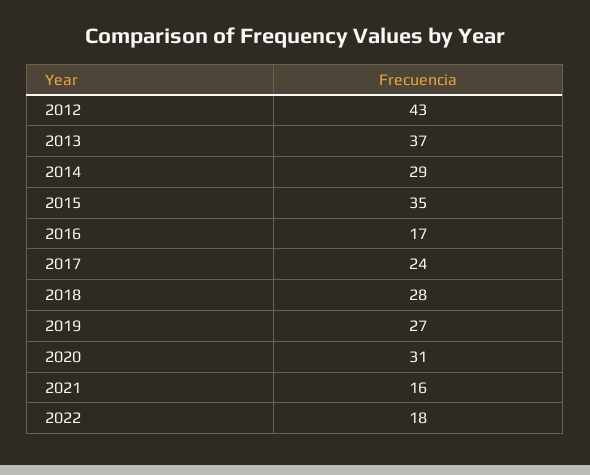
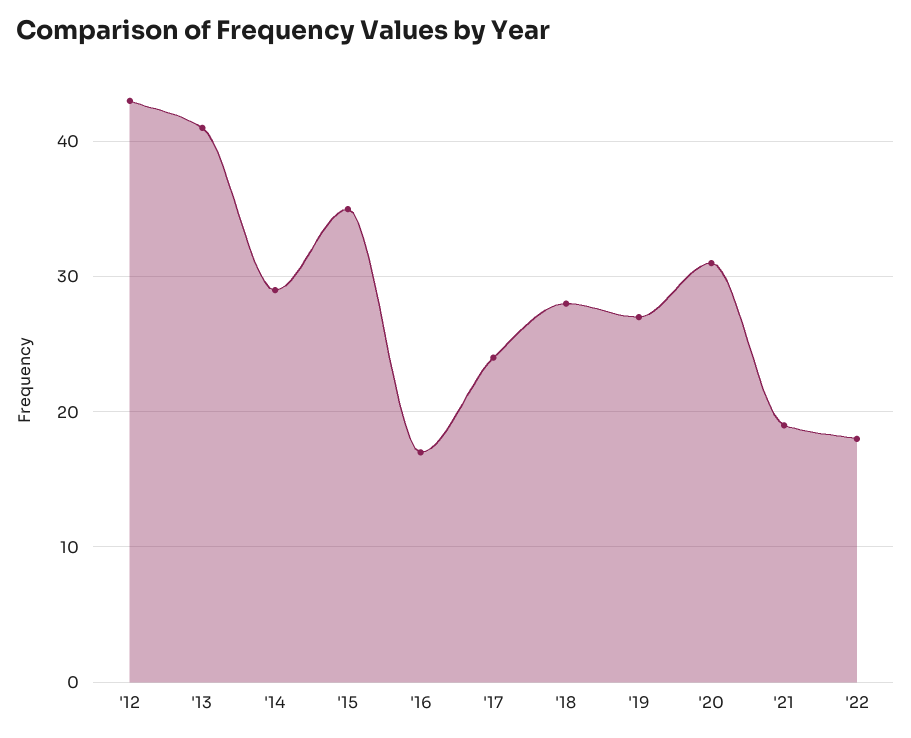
2013: 37 -> 41
2021: 16 -> 19

